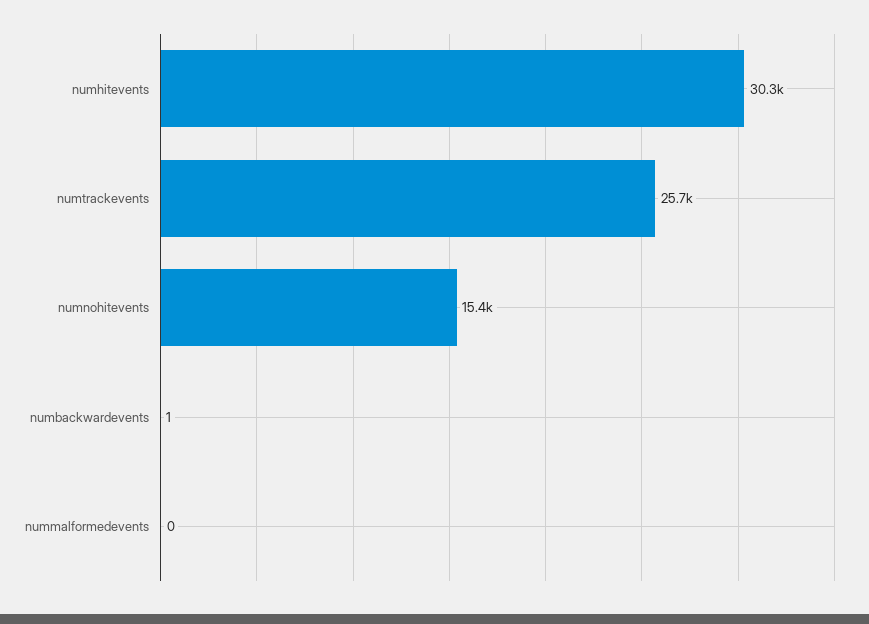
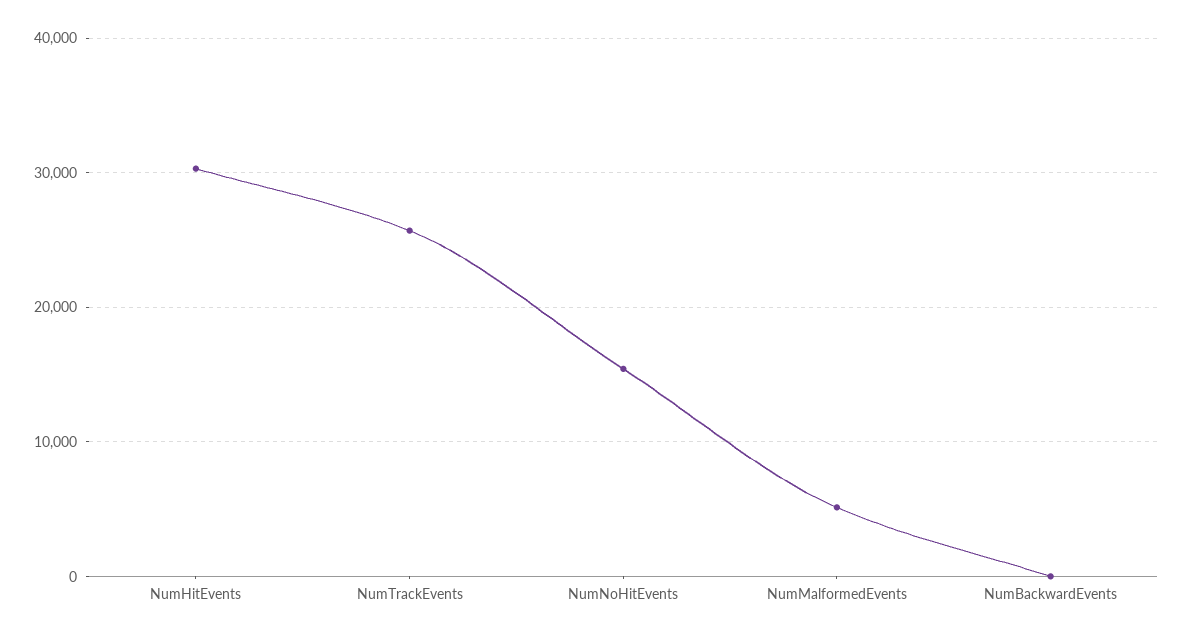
nummalformedevents: 0 -> 5000

